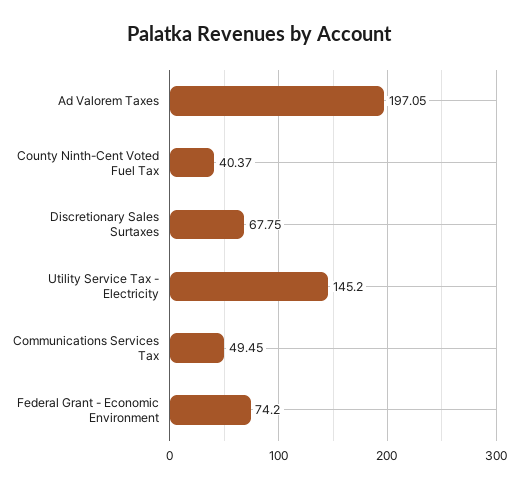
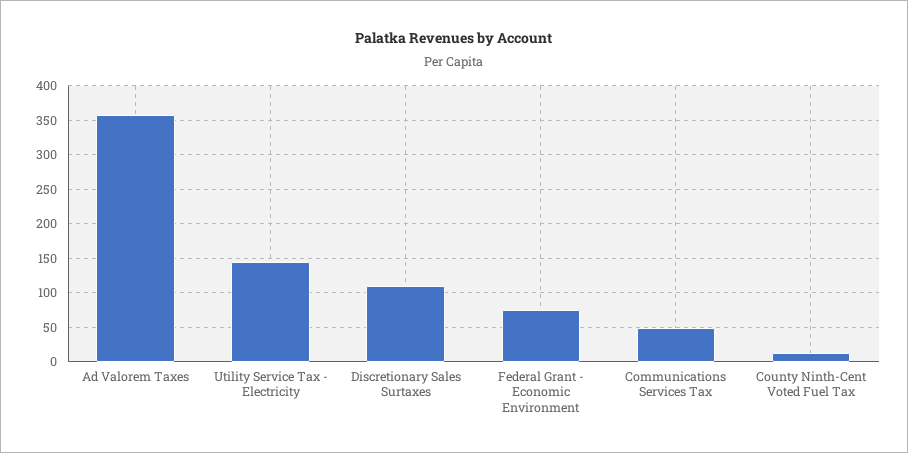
Ad Valorem Taxes: 197.05 -> 360
County Ninth-Cent Voted Fuel Tax: 40.37 -> 10
Discretionary Sales Surtaxes: 67.75 -> 110

